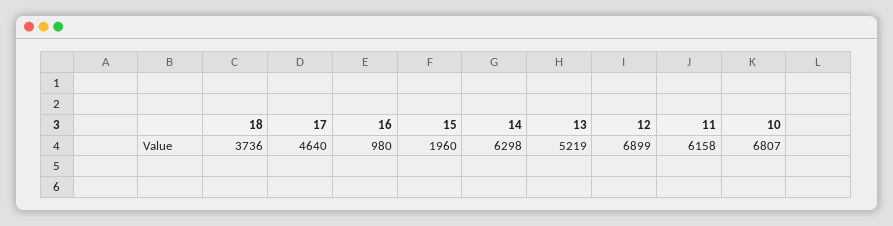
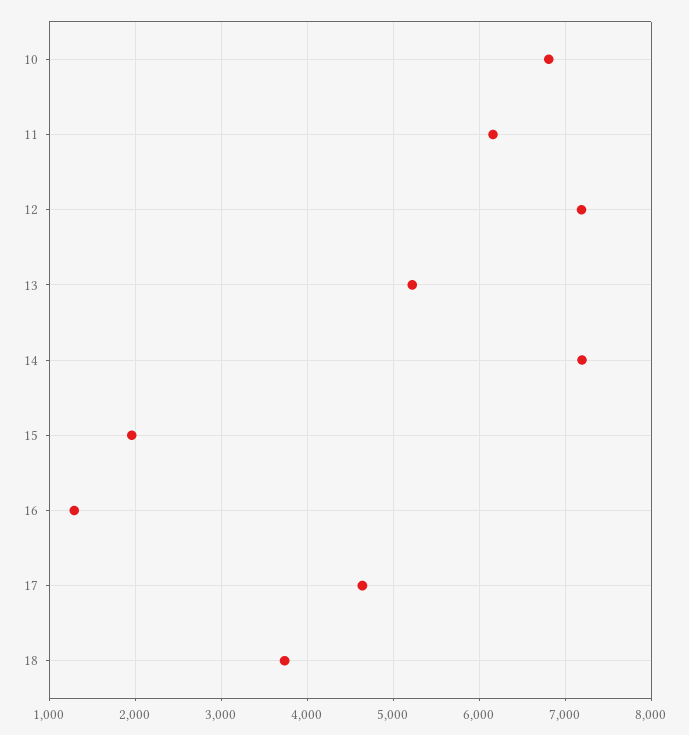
16: 980 -> 1300
14: 6298 -> 7200
12: 6899 -> 7200

